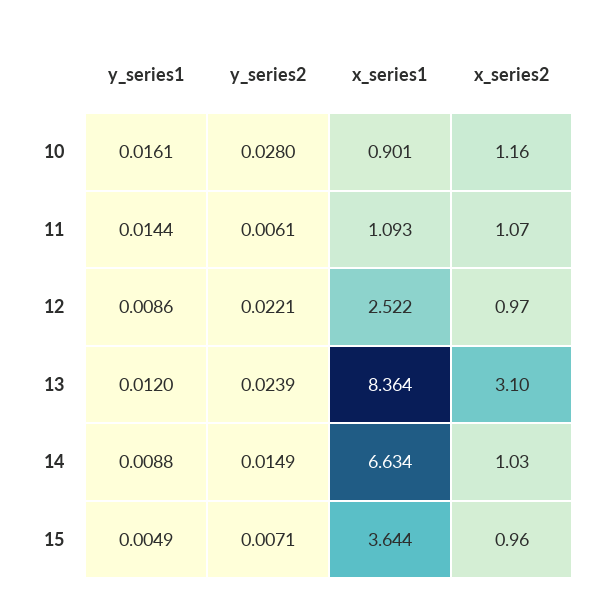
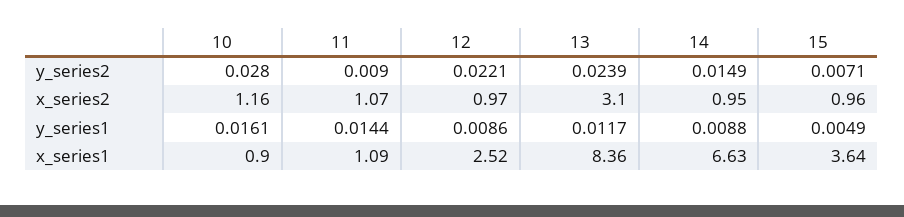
y_series2, 11: 0.0061 -> 0.009
y_series1, 13: 0.012 -> 0.0117
x_series2, 14: 1.03 -> 0.95

